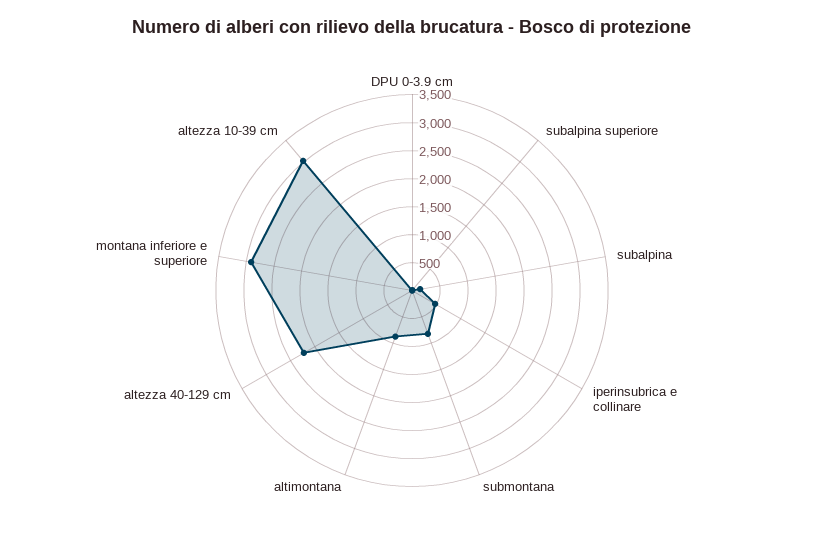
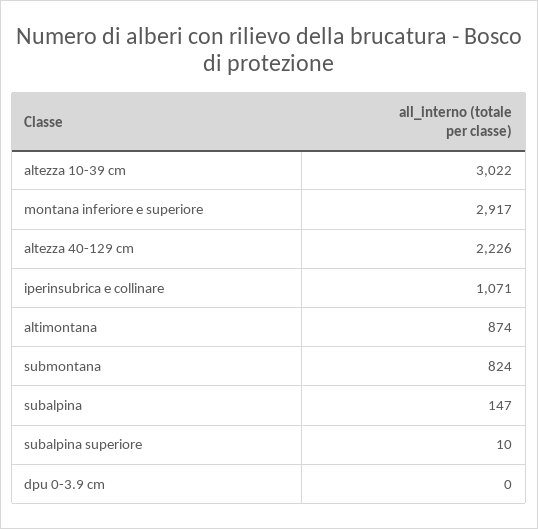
iperinsubrica e collinare: 500 -> 1071

